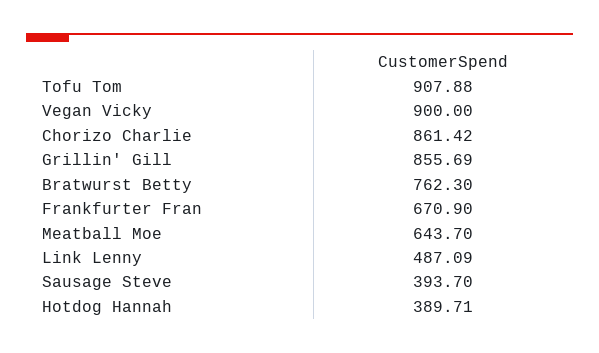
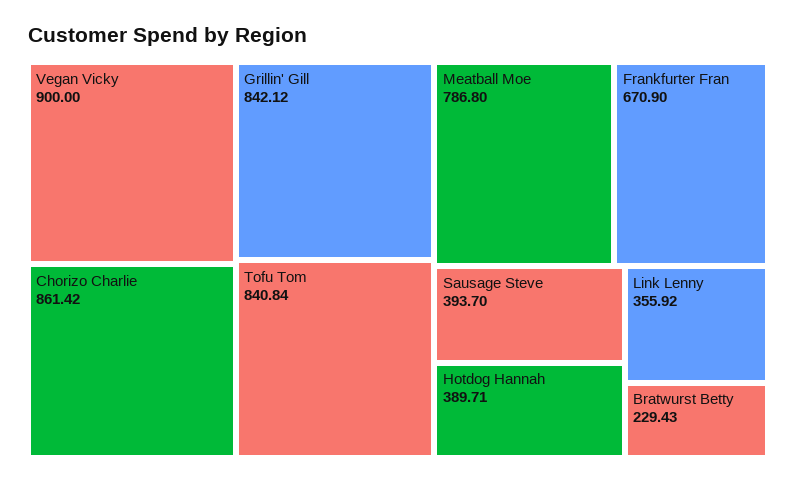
Tofu Tom: 907.88 -> 840.84
Grillin' Gill: 855.69 -> 842.12
Bratwurst Betty: 762.3 -> 229.43
Meatball Moe: 643.7 -> 786.8
Link Lenny: 487.09 -> 355.92

